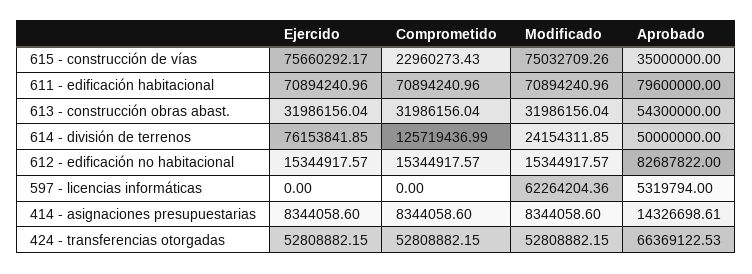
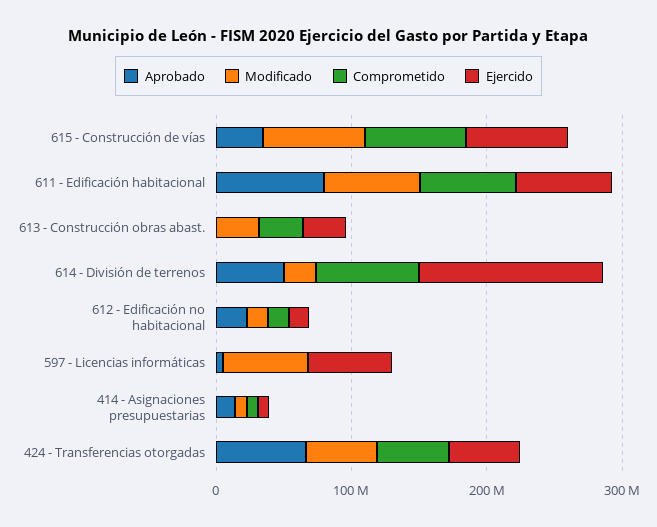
Comprometido, 615 - construcción de vías: 22960273.43 -> 80000000
Aprobado, 613 - construcción obras abast.: 54300000 -> 0
Ejercido, 614 - división de terrenos: 76153841.85 -> 140000000
Comprometido, 614 - división de terrenos: 125719436.99 -> 80000000
Aprobado, 612 - edificación no habitacional: 82687822 -> 20000000
Ejercido, 597 - licencias informáticas: 0 -> 60000000

